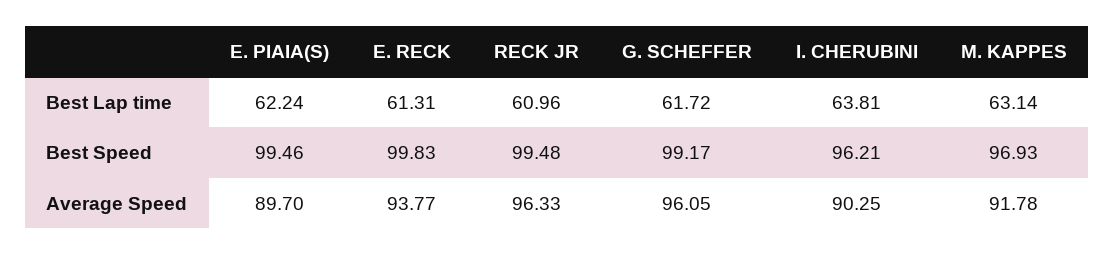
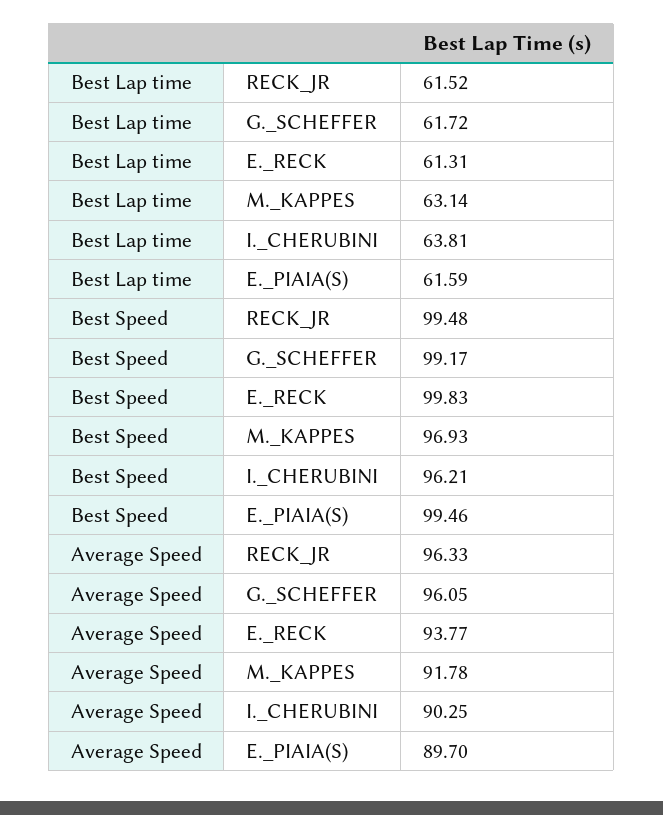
E. PIAIA(S), Best Lap time: 62.24 -> 61.59
RECK JR, Best Lap time: 60.96 -> 61.52

